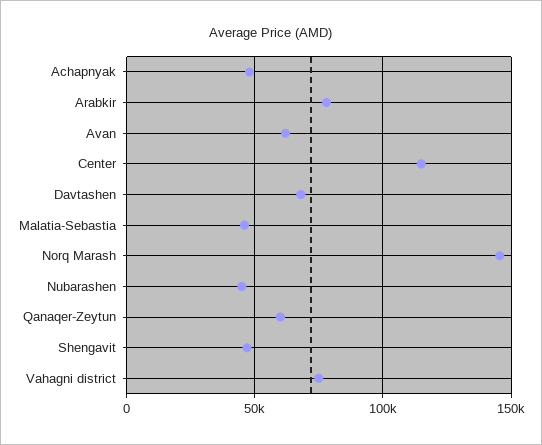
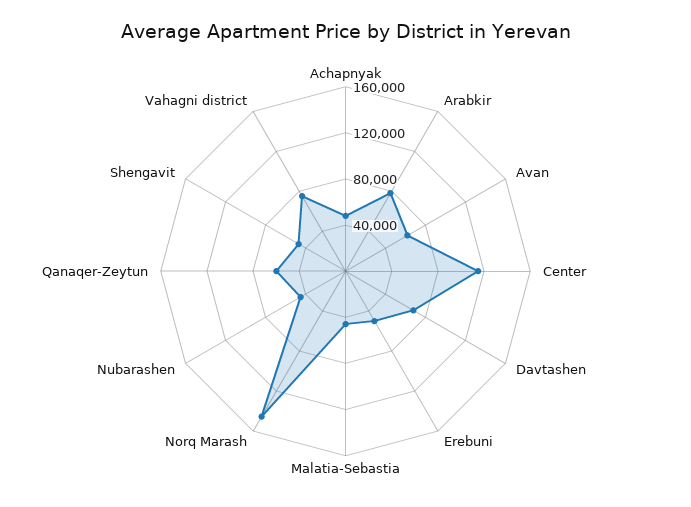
Erebuni: none -> 50000

